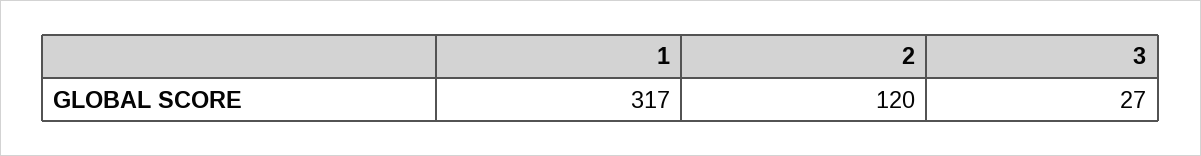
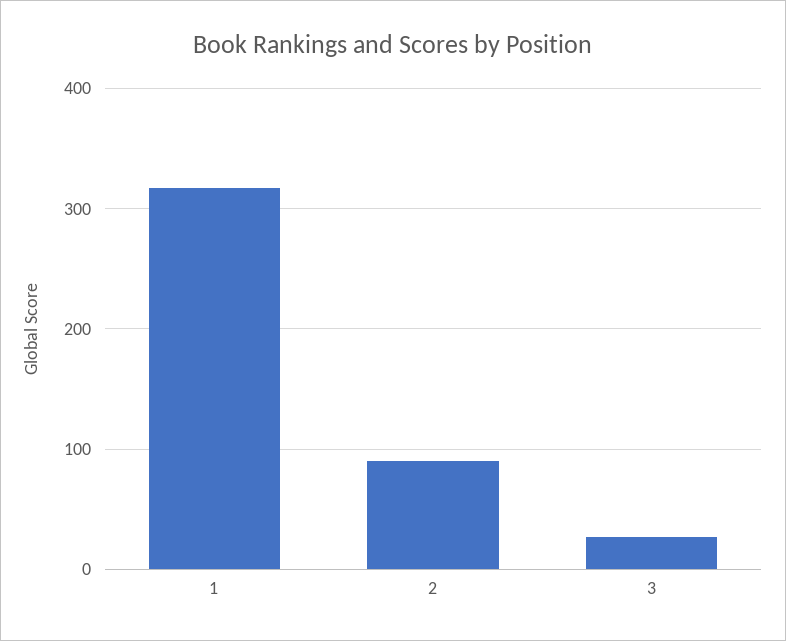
2: 120 -> 90

